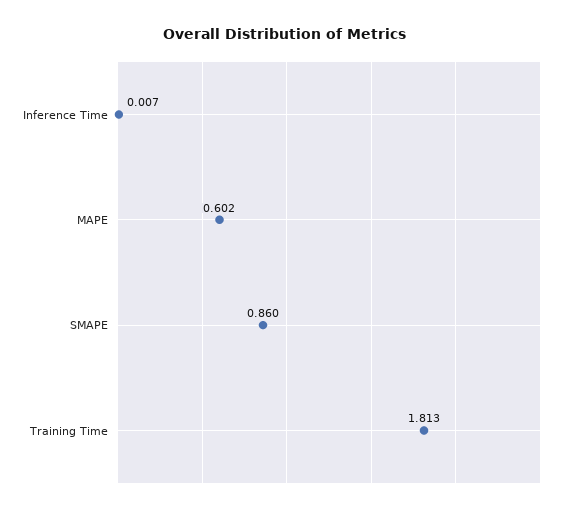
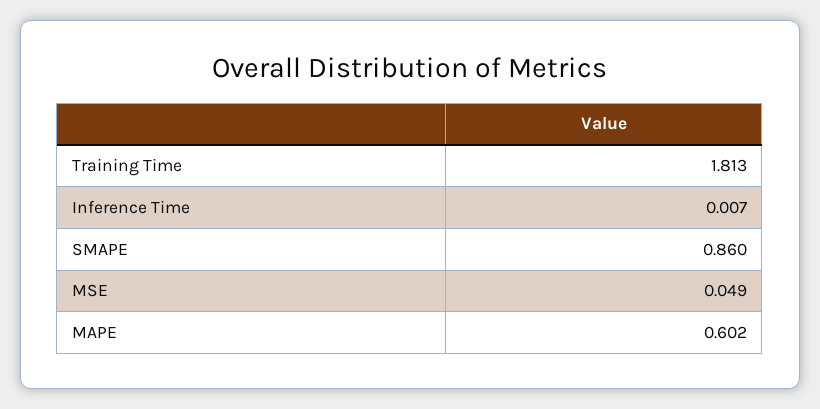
MSE: none -> 0.049

